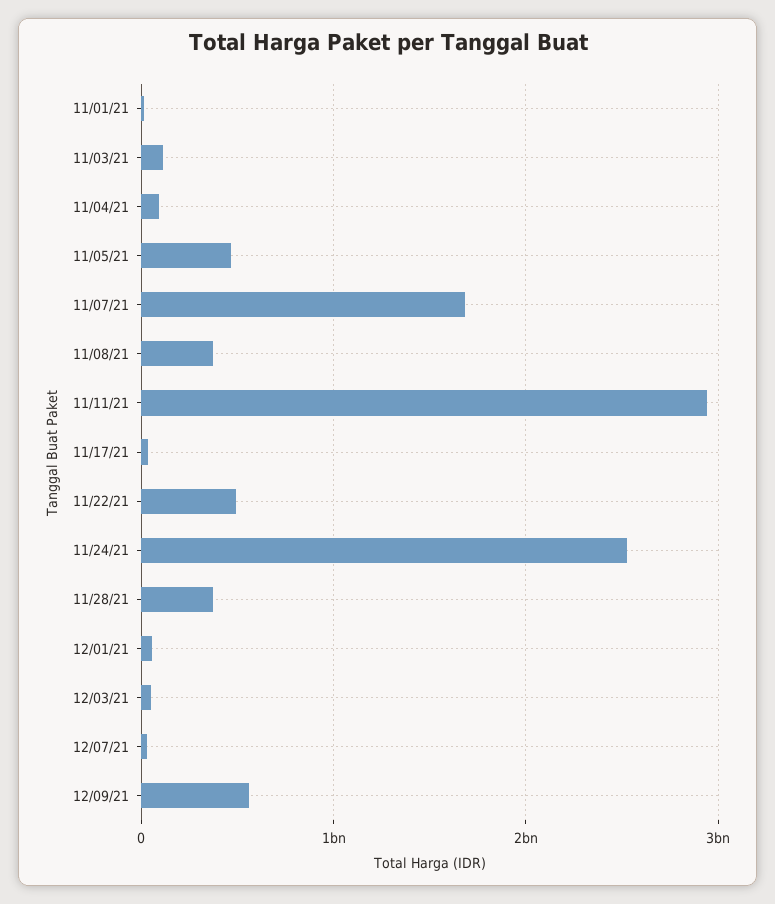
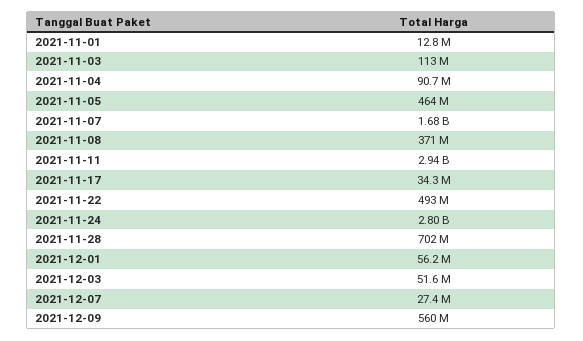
11/24/21: 2500000000 -> 2800000000
11/28/21: 400000000 -> 702000000

